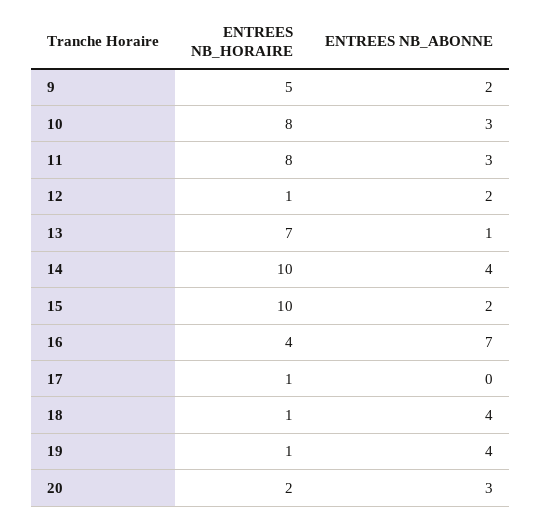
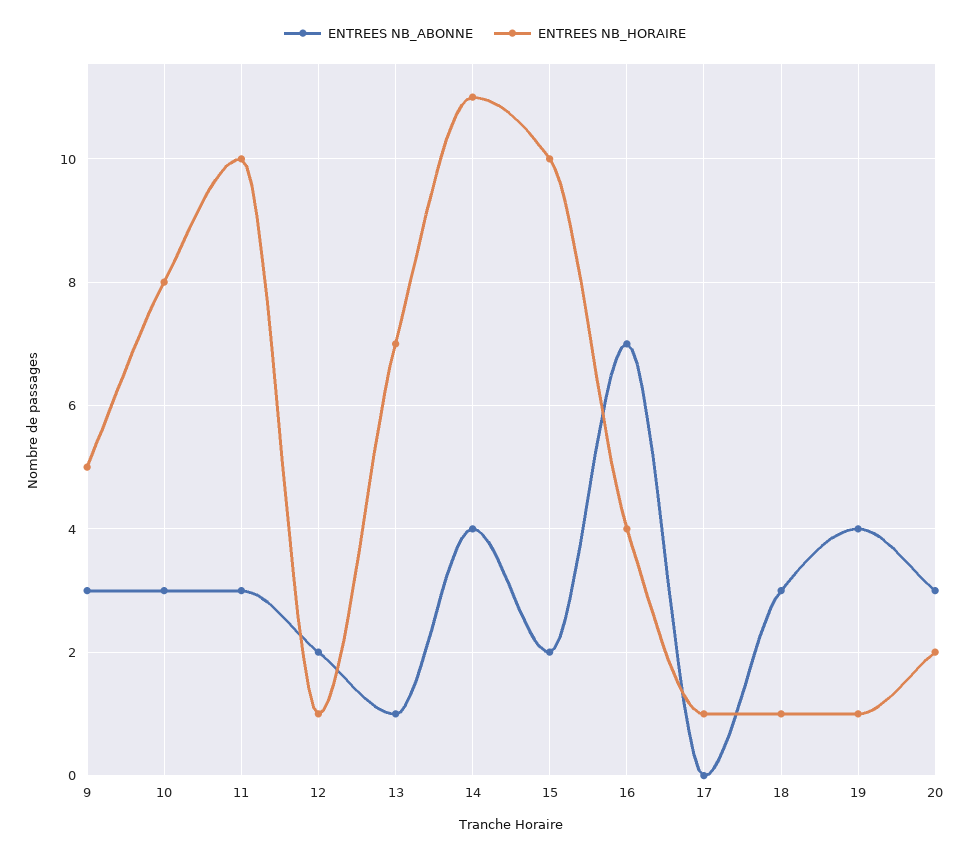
ENTREES NB_ABONNE, 9: 2 -> 3
ENTREES NB_HORAIRE, 11: 8 -> 10
ENTREES NB_HORAIRE, 14: 10 -> 11
ENTREES NB_ABONNE, 18: 4 -> 3

